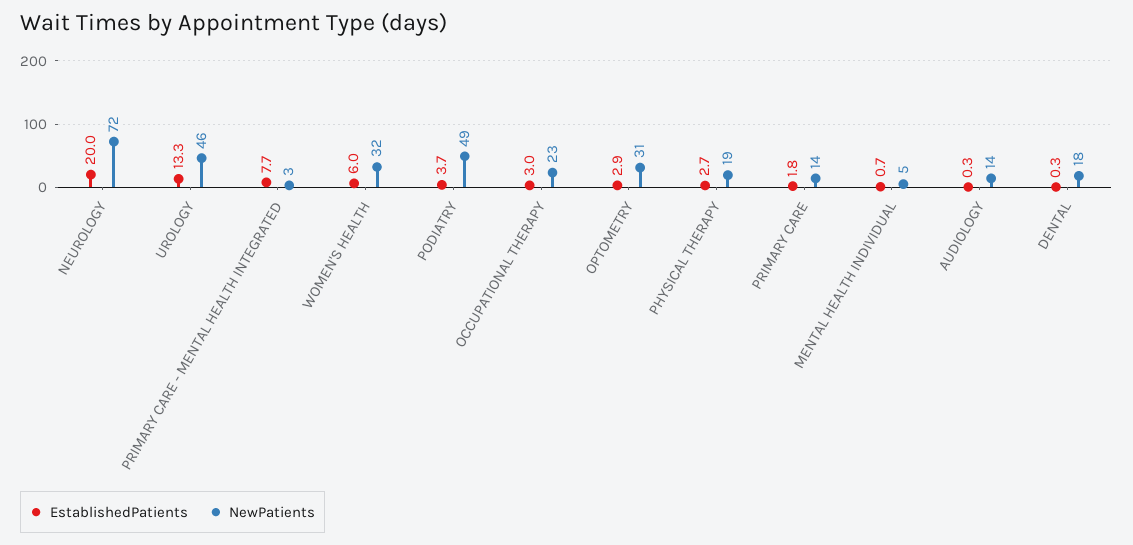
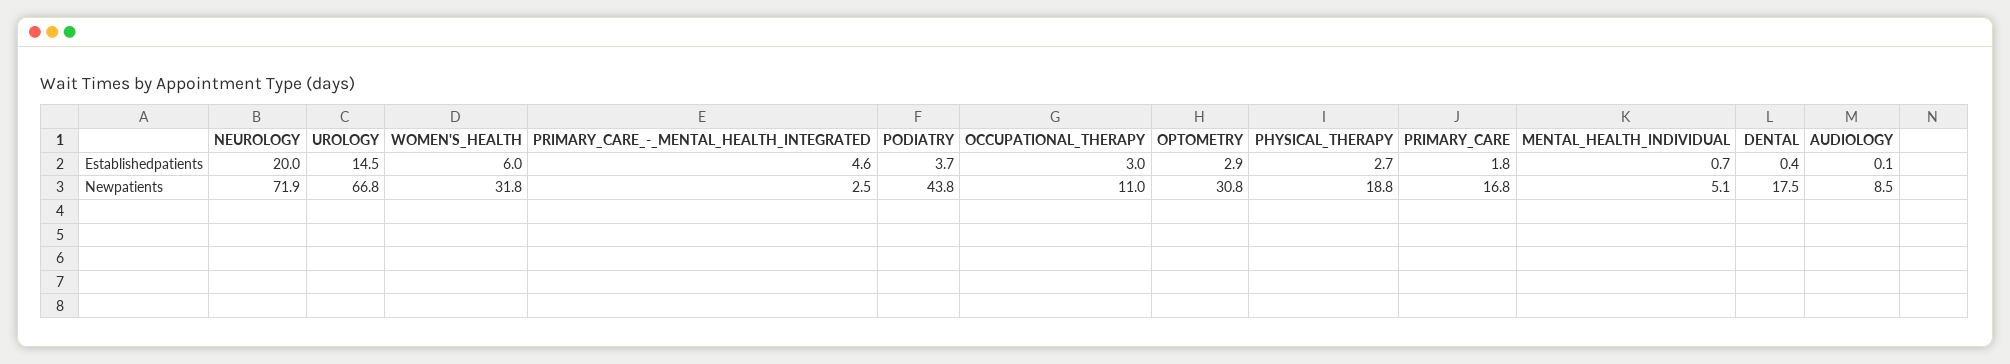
EstablishedPatients, UROLOGY: 13.3 -> 14.5
NewPatients, UROLOGY: 46 -> 66.8
EstablishedPatients, PRIMARY CARE - MENTAL HEALTH INTEGRATED: 7.7 -> 4.6
NewPatients, PODIATRY: 49 -> 43.8
NewPatients, OCCUPATIONAL THERAPY: 23 -> 11
NewPatients, PRIMARY CARE: 14 -> 16.8
EstablishedPatients, AUDIOLOGY: 0.3 -> 0.1
NewPatients, AUDIOLOGY: 14 -> 8.5
EstablishedPatients, DENTAL: 0.3 -> 0.4

